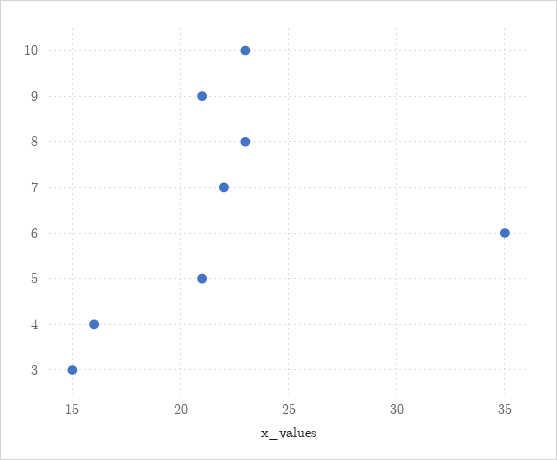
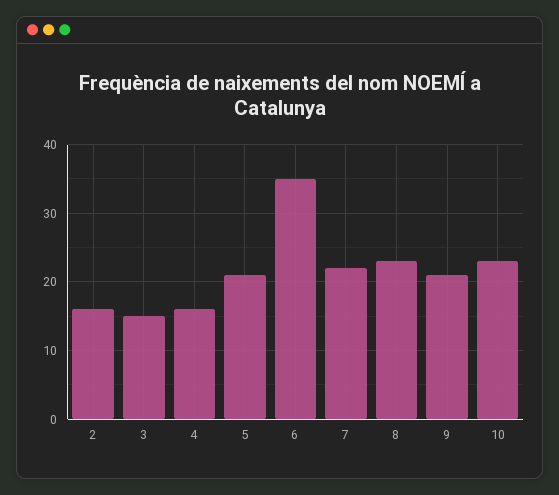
2: none -> 16

